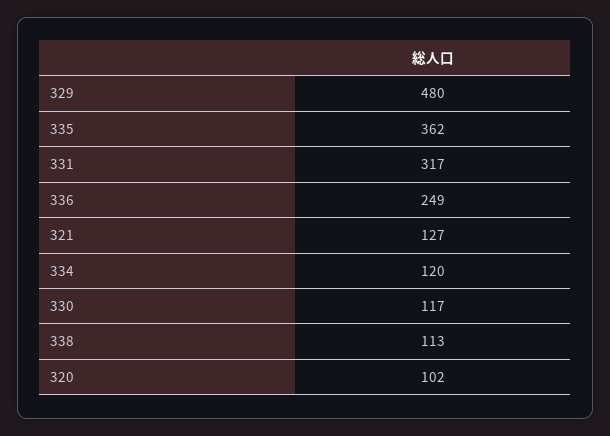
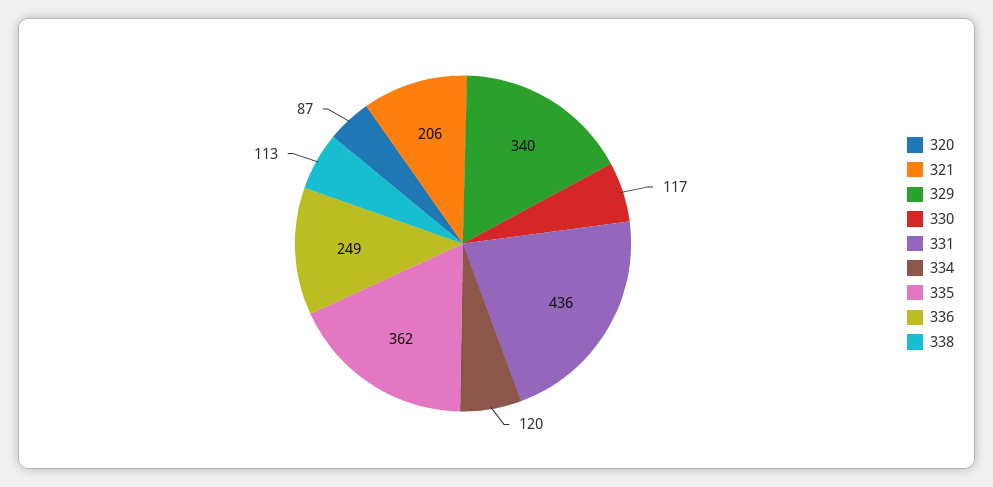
329: 480 -> 340
331: 317 -> 436
321: 127 -> 206
320: 102 -> 87

